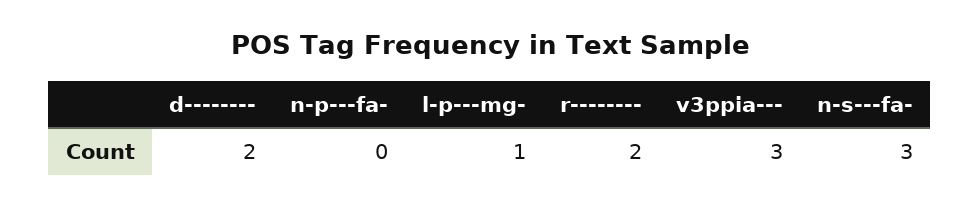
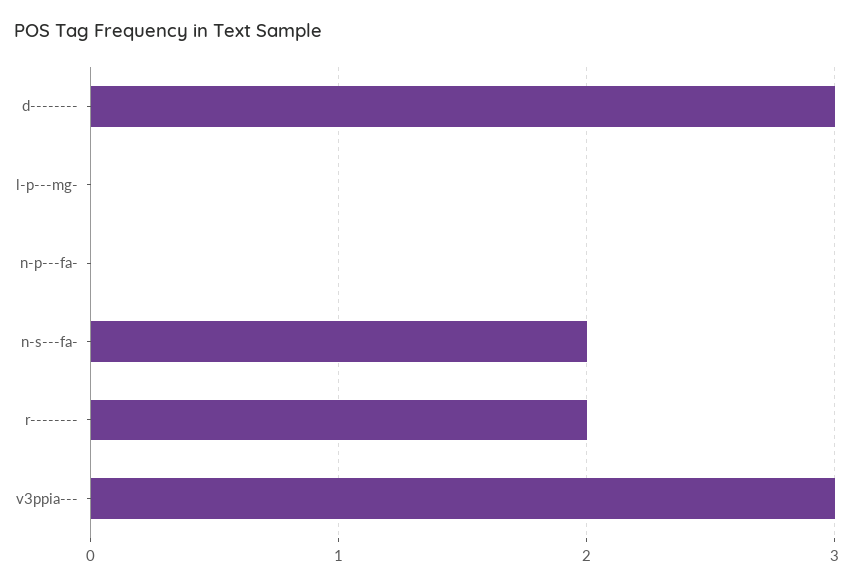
d--------: 2 -> 3
l-p---mg-: 1 -> 0
n-s---fa-: 3 -> 2

